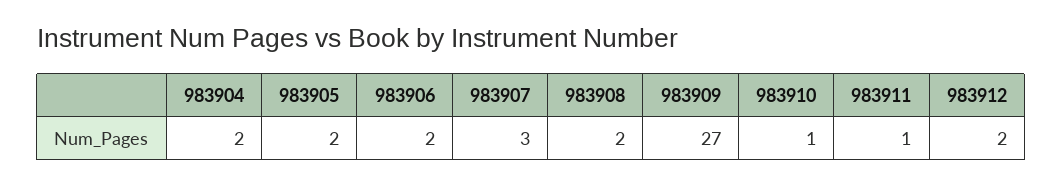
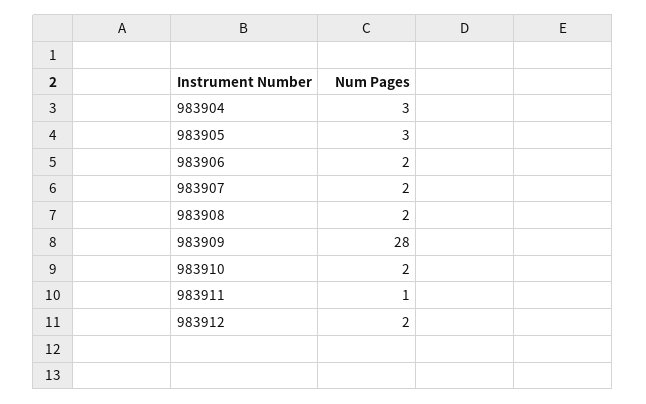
983904: 2 -> 3
983905: 2 -> 3
983907: 3 -> 2
983909: 27 -> 28
983910: 1 -> 2

